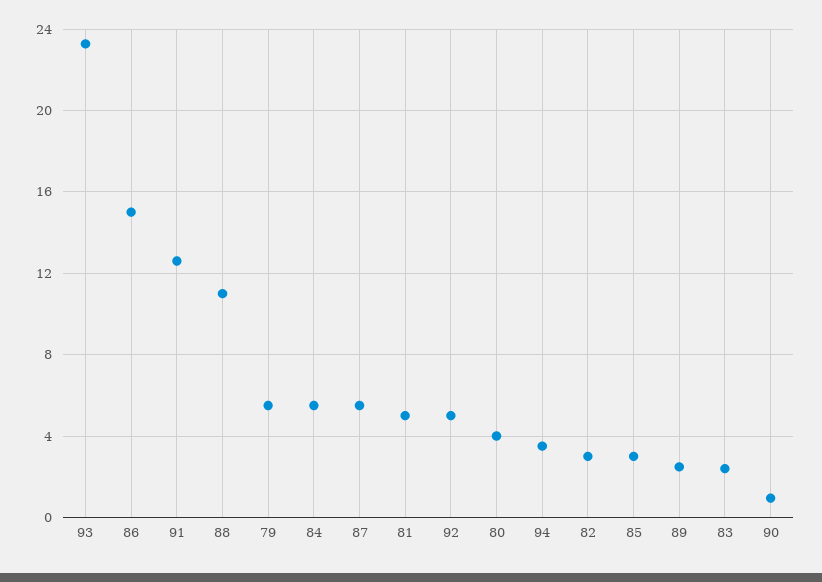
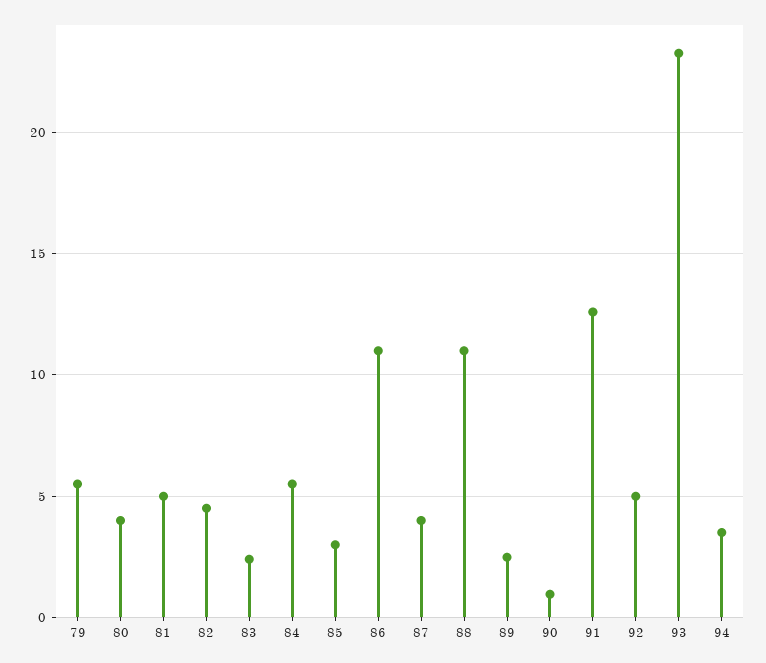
86: 15 -> 11
87: 5.5 -> 4
82: 3 -> 4.5

